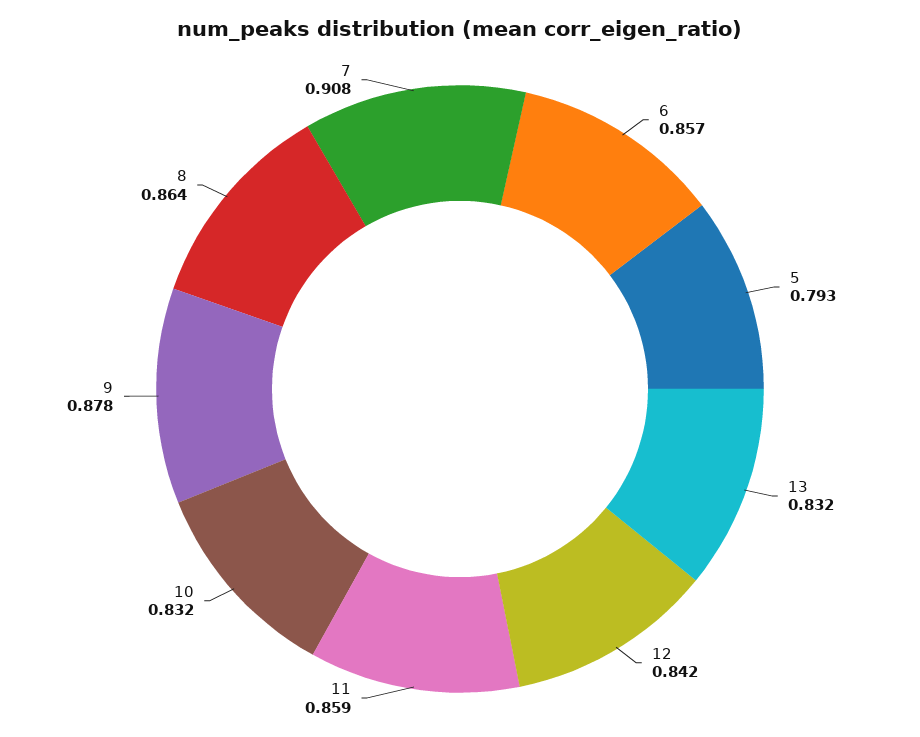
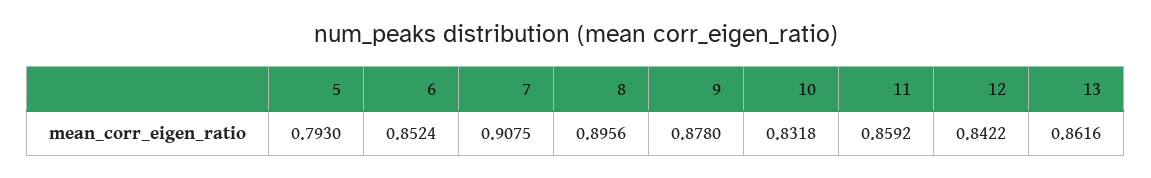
6: 0.857 -> 0.8524
13: 0.832 -> 0.8616
8: 0.864 -> 0.8956

